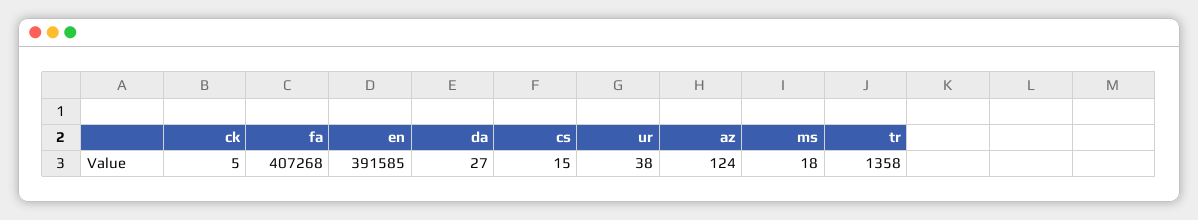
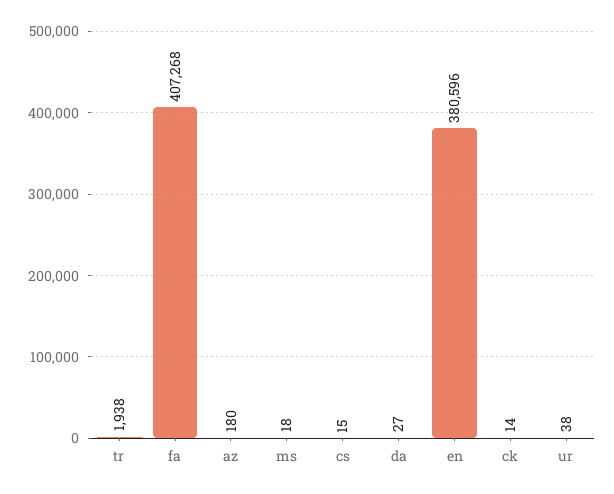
ck: 5 -> 14
en: 391585 -> 380596
az: 124 -> 180
tr: 1358 -> 1938

